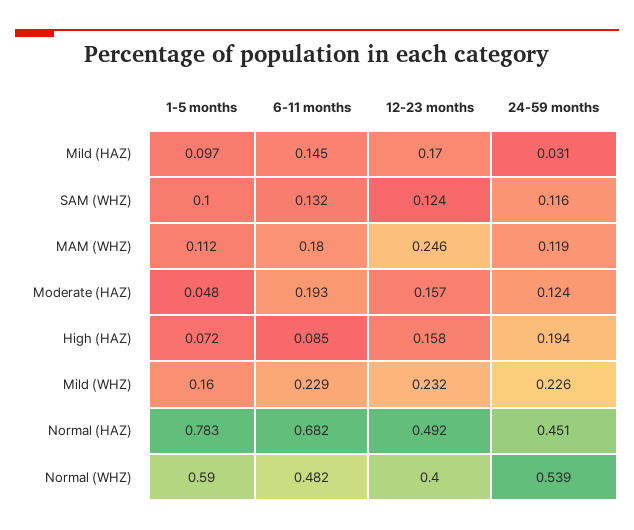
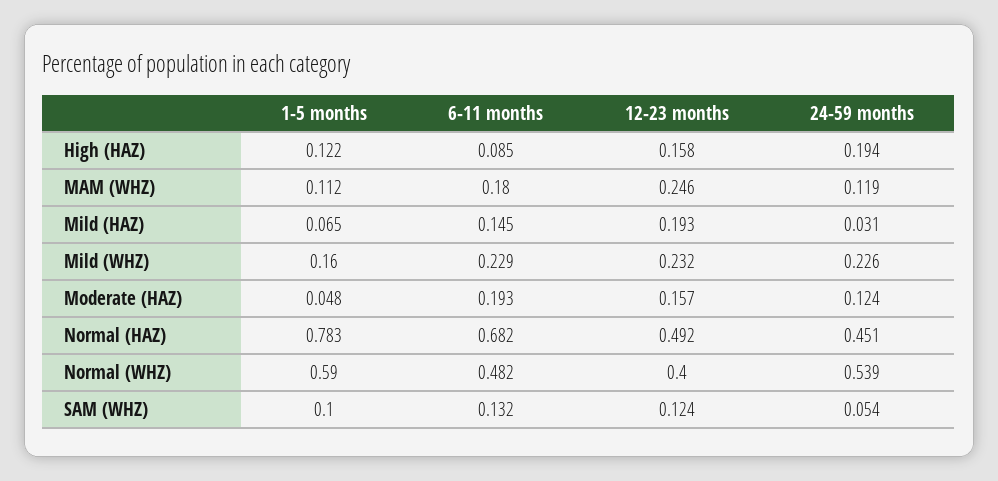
1-5 months, Mild (HAZ): 0.097 -> 0.065
12-23 months, Mild (HAZ): 0.17 -> 0.193
24-59 months, SAM (WHZ): 0.116 -> 0.054
1-5 months, High (HAZ): 0.072 -> 0.122

